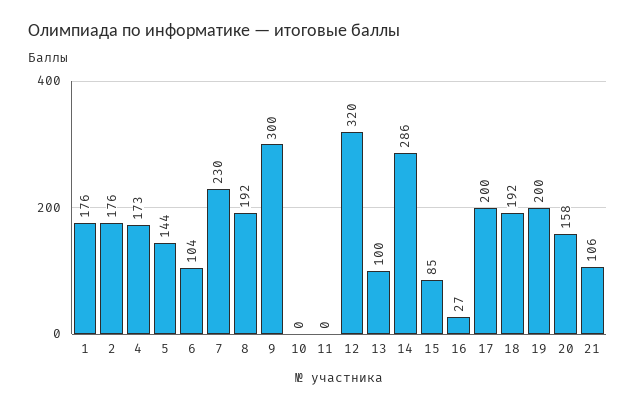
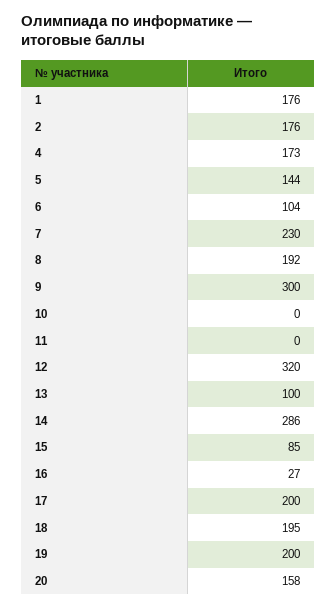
18: 192 -> 195
21: 106 -> none

